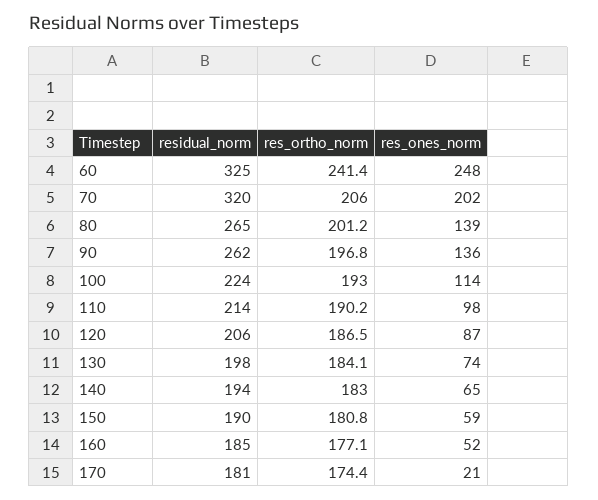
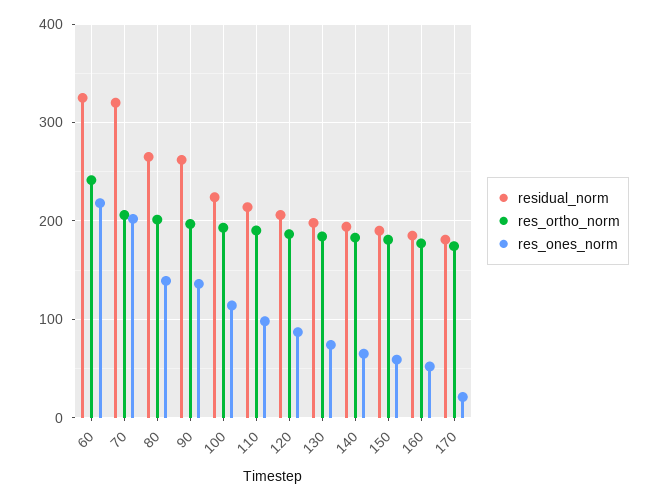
res_ones_norm, 60: 248 -> 220

